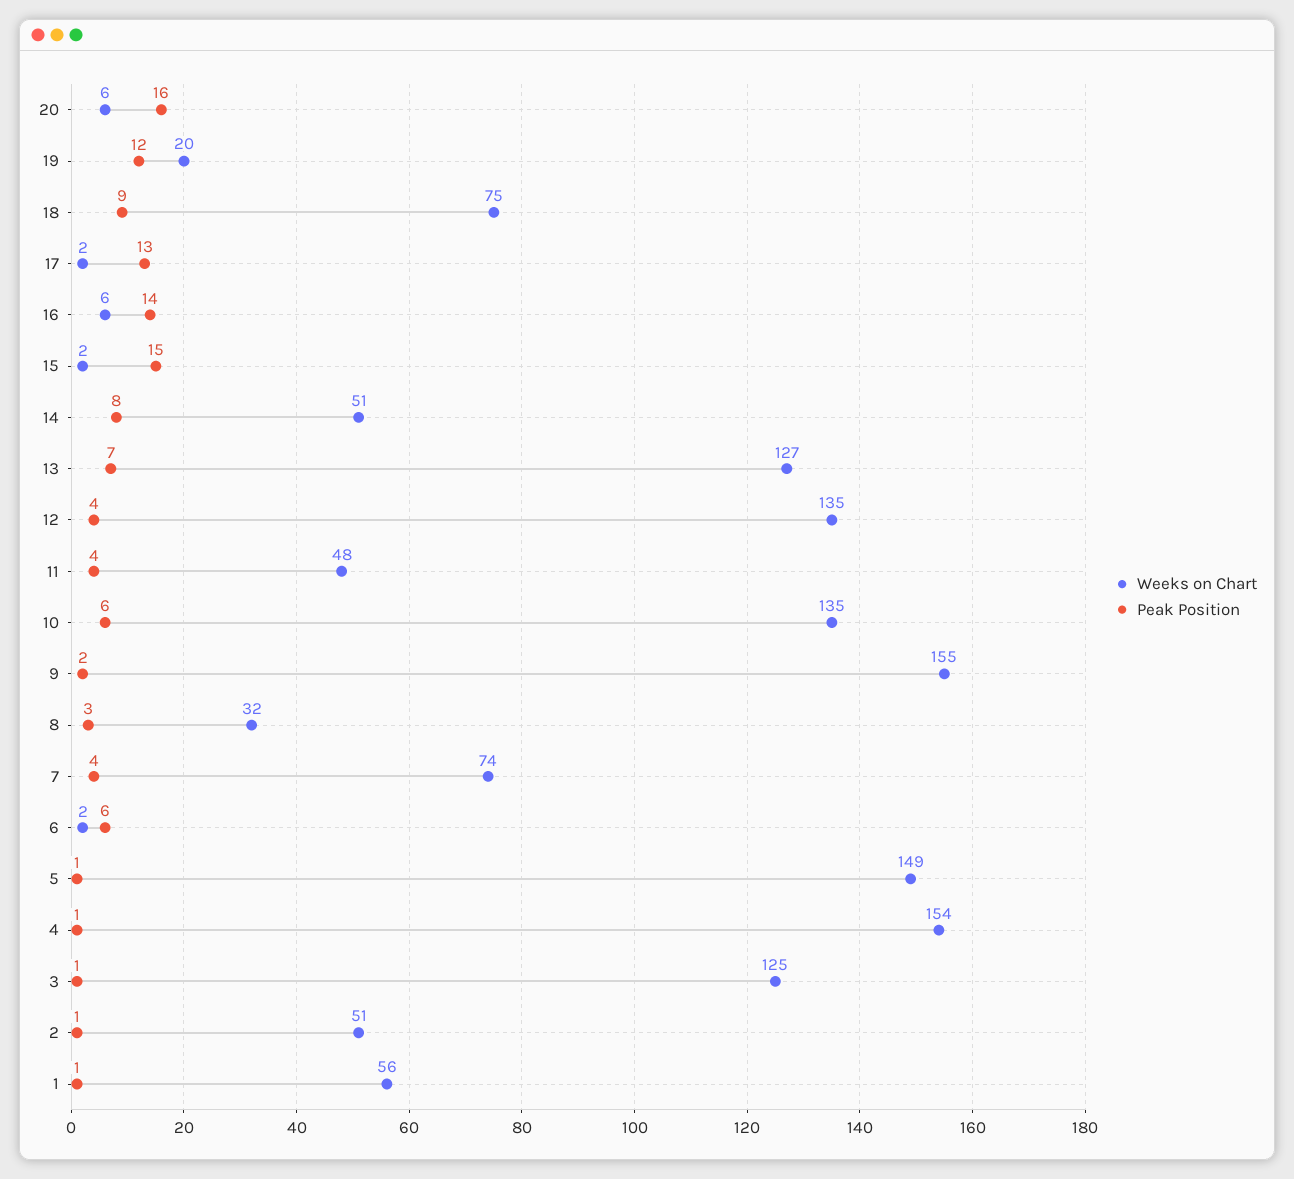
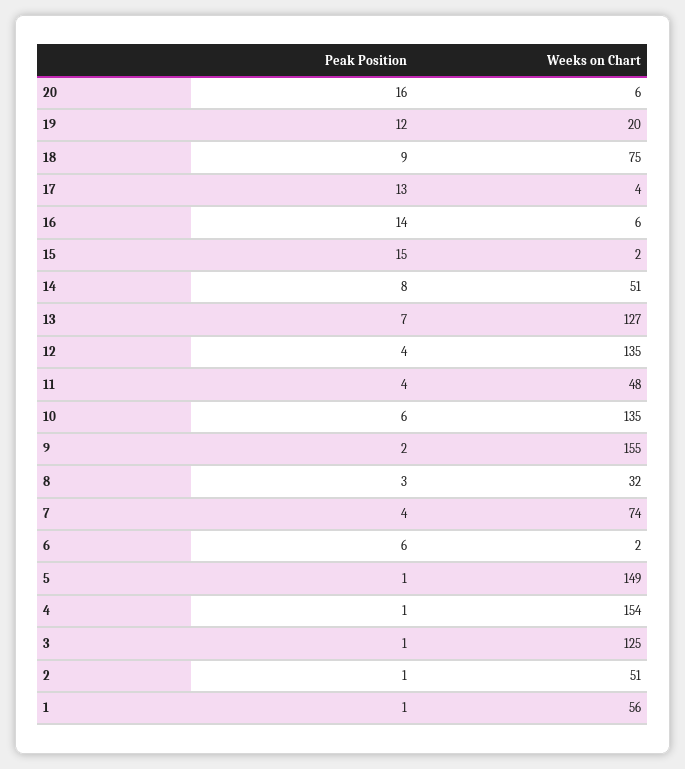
Weeks on Chart, 17: 2 -> 4

